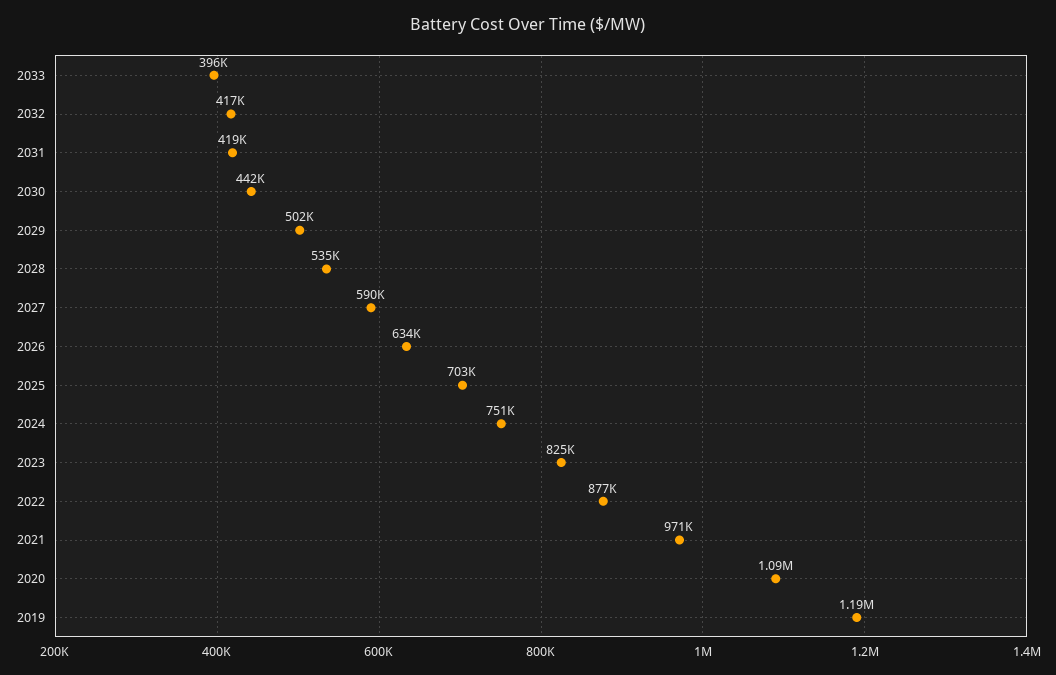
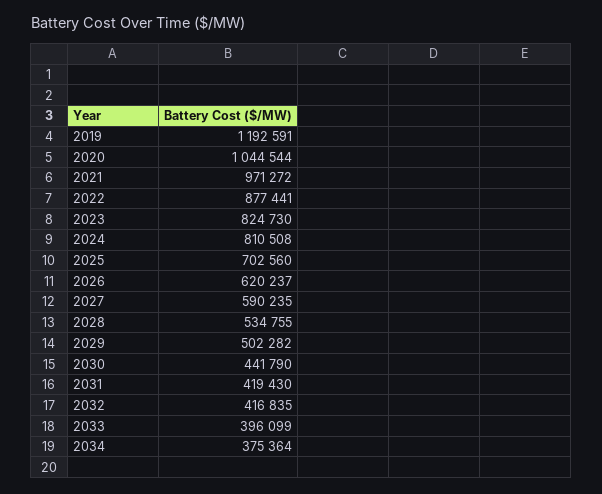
2026: 634000 -> 620237
2024: 751000 -> 810508
2020: 1090000 -> 1044544
2034: none -> 375364

